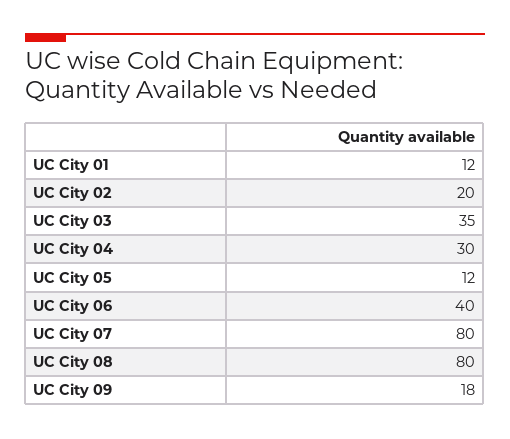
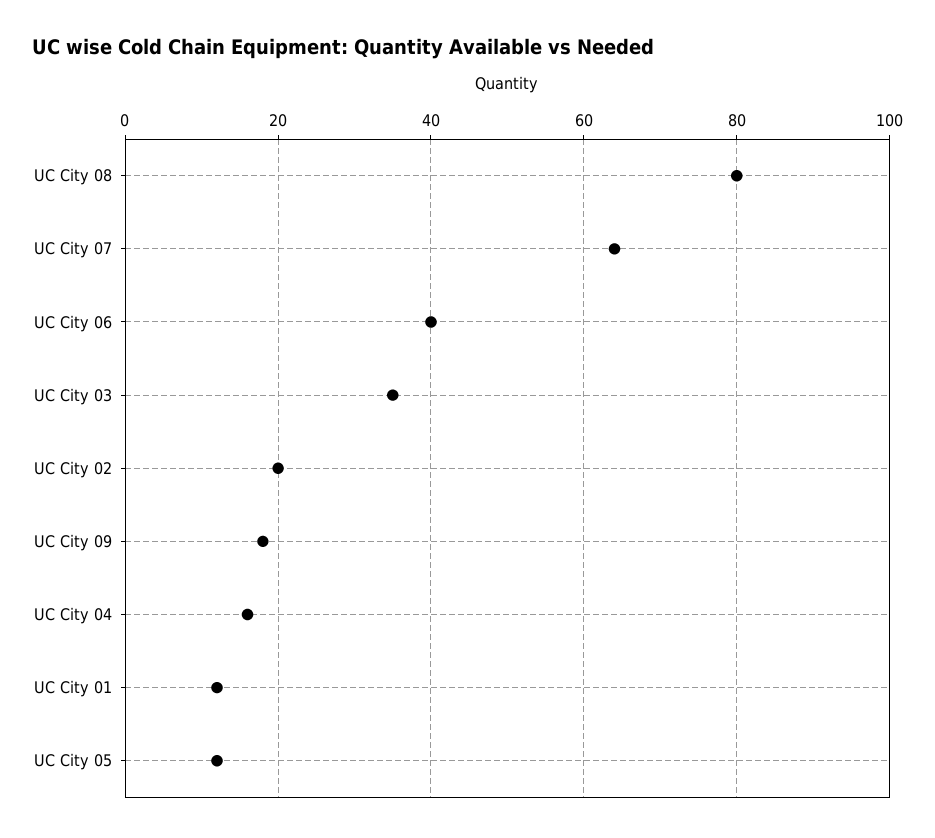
UC City 04: 30 -> 15
UC City 07: 80 -> 65

